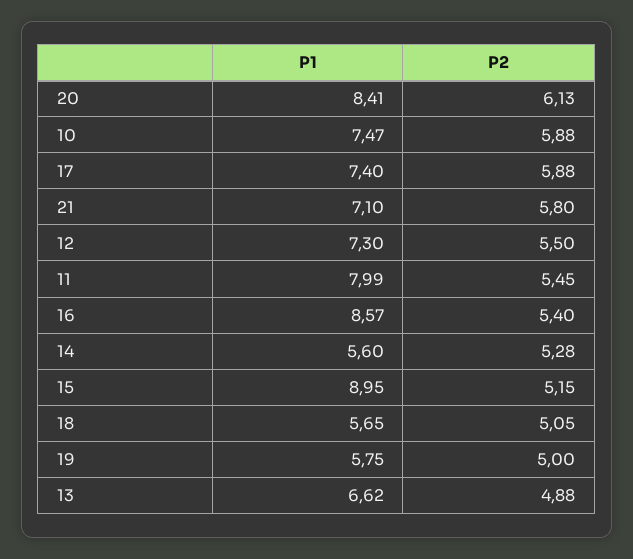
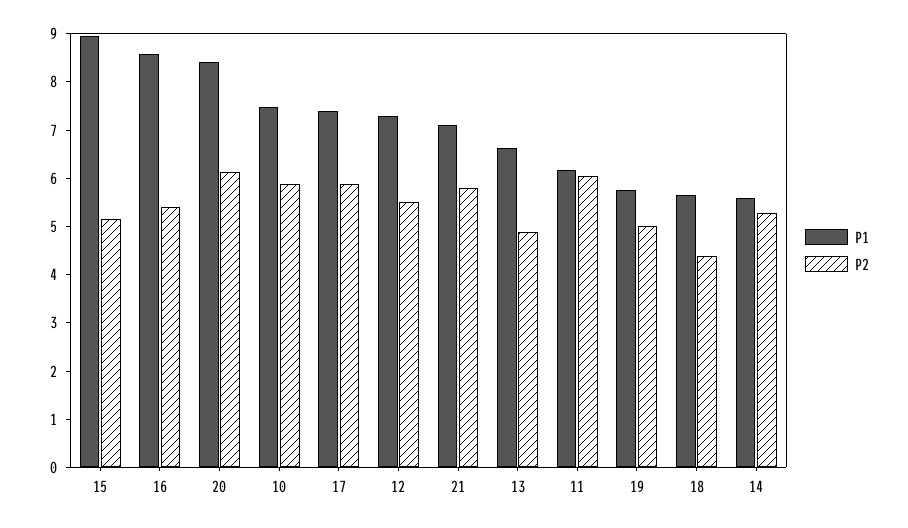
P1, 11: 7.99 -> 6.2
P2, 11: 5.45 -> 6
P2, 18: 5.05 -> 4.4

